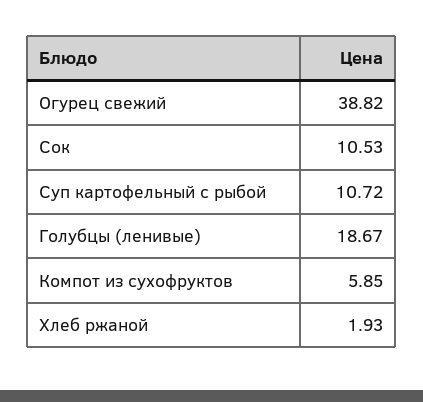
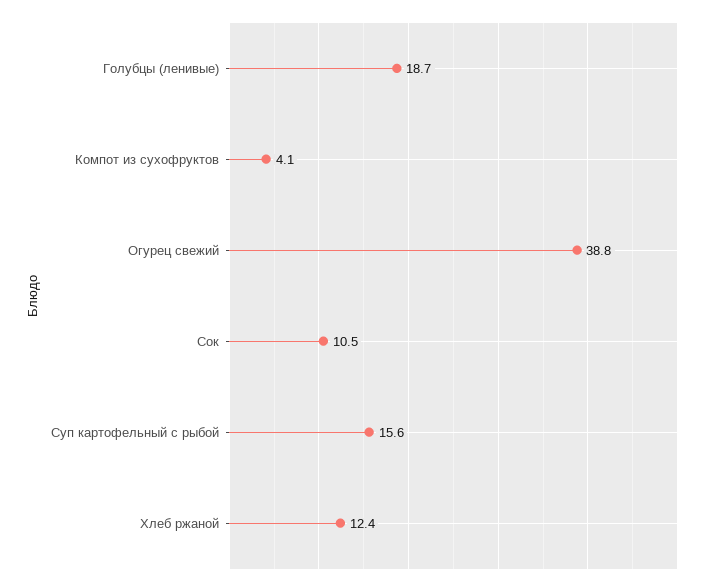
Суп картофельный с рыбой: 10.72 -> 15.6
Компот из сухофруктов: 5.85 -> 4.1
Хлеб ржаной: 1.93 -> 12.4

